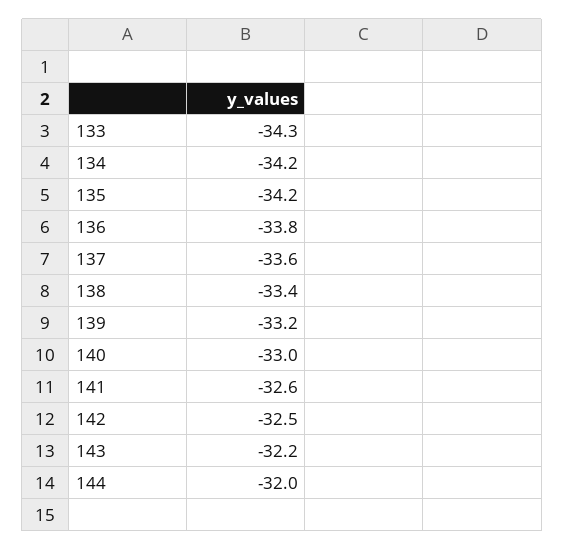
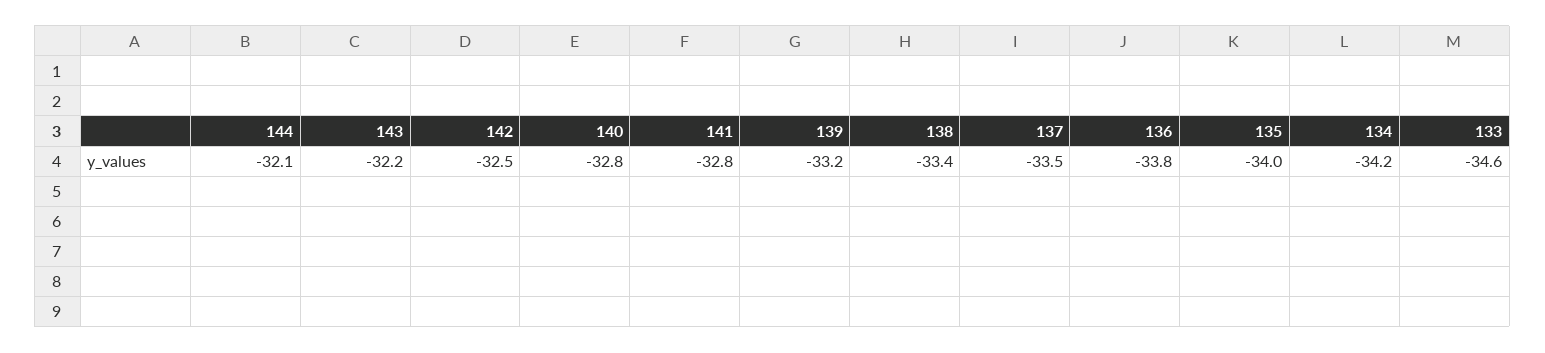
133: -34.3 -> -34.6
135: -34.2 -> -34
137: -33.6 -> -33.5
140: -33 -> -32.8
141: -32.6 -> -32.8
144: -32 -> -32.1

